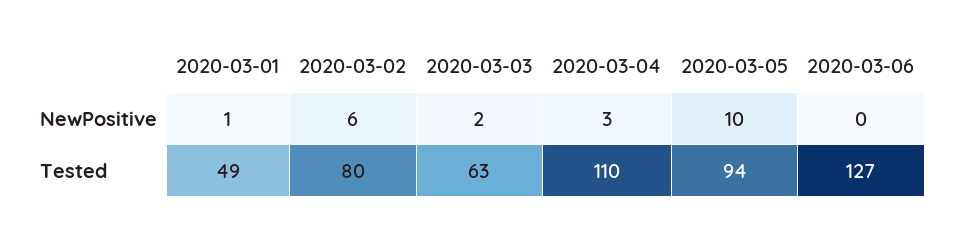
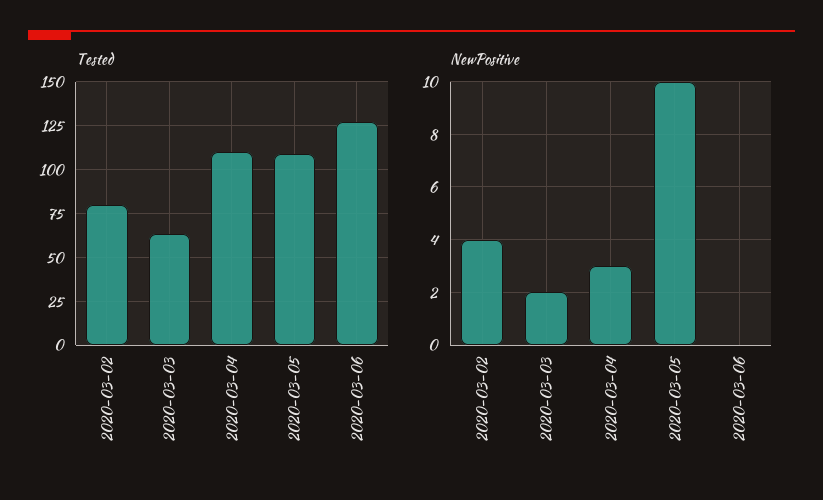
NewPositive, 2020-03-01: 1 -> none
NewPositive, 2020-03-02: 6 -> 4
Tested, 2020-03-01: 49 -> none
Tested, 2020-03-05: 94 -> 110

